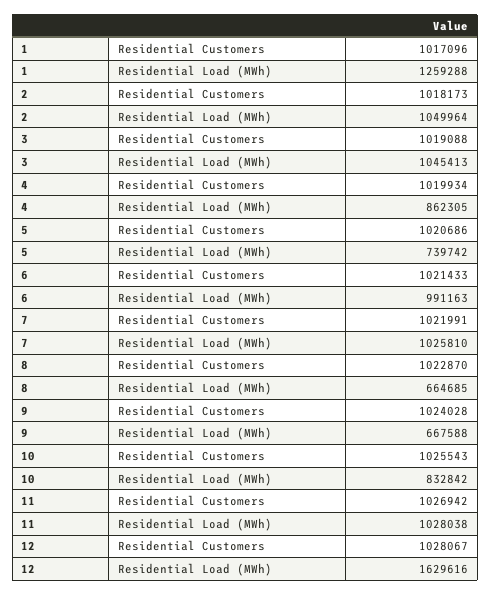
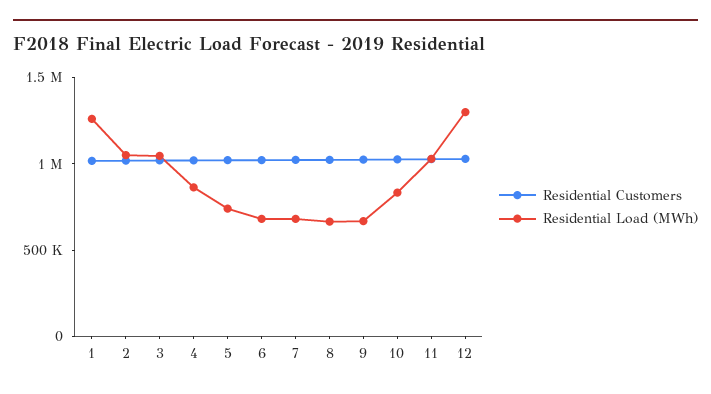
Residential Load (MWh), 6: 991163 -> 700000
Residential Load (MWh), 7: 1025810 -> 700000
Residential Load (MWh), 12: 1629616 -> 1300000

